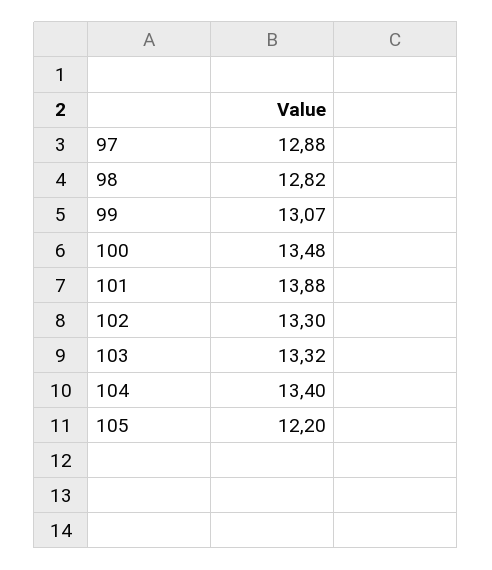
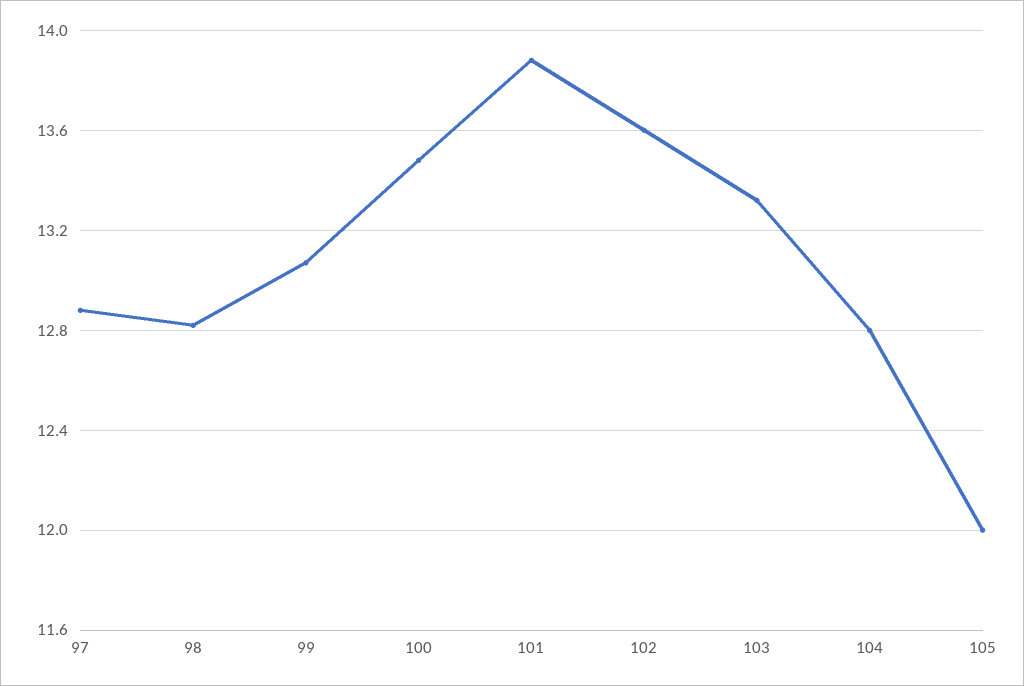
102: 13.3 -> 13.6
104: 13.4 -> 12.8
105: 12.2 -> 12

